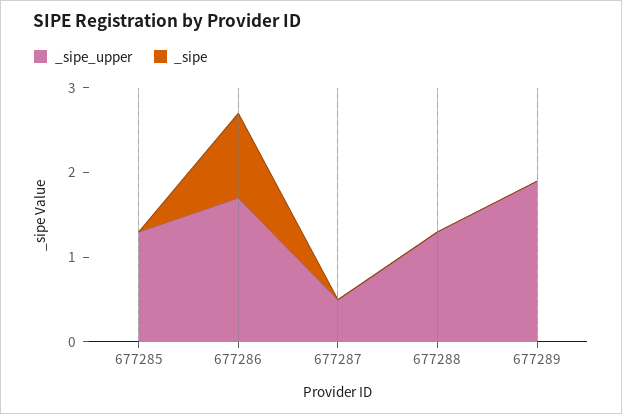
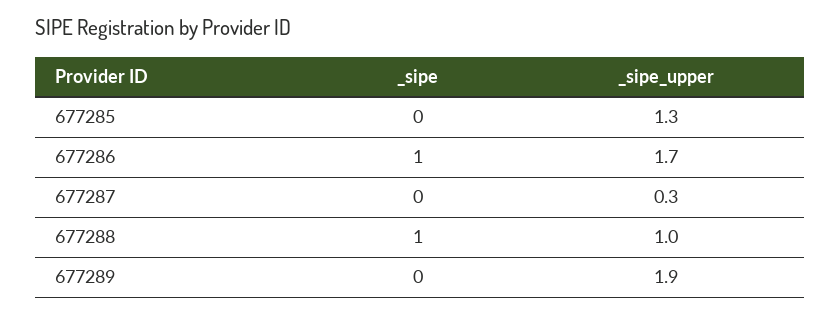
_sipe_upper, 677287: 0.5 -> 0.3
_sipe_upper, 677288: 1.3 -> 1
_sipe, 677288: 0 -> 1

